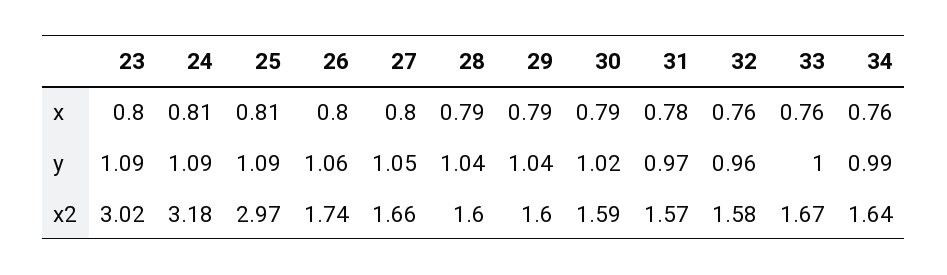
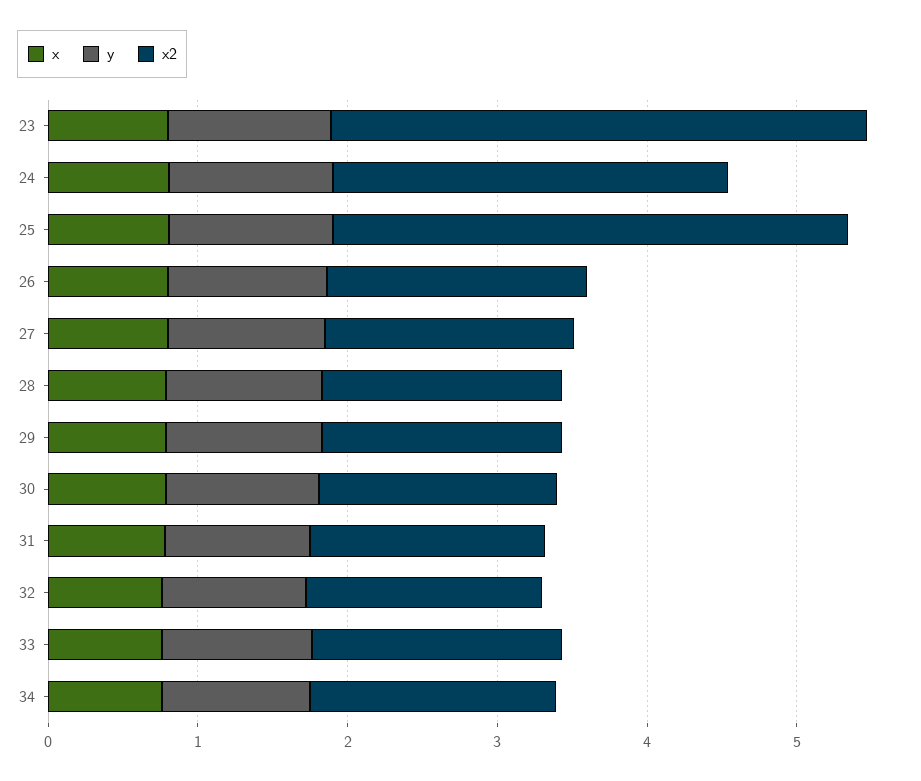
x2, 23: 3.02 -> 3.6
x2, 24: 3.18 -> 2.6
x2, 25: 2.97 -> 3.4

